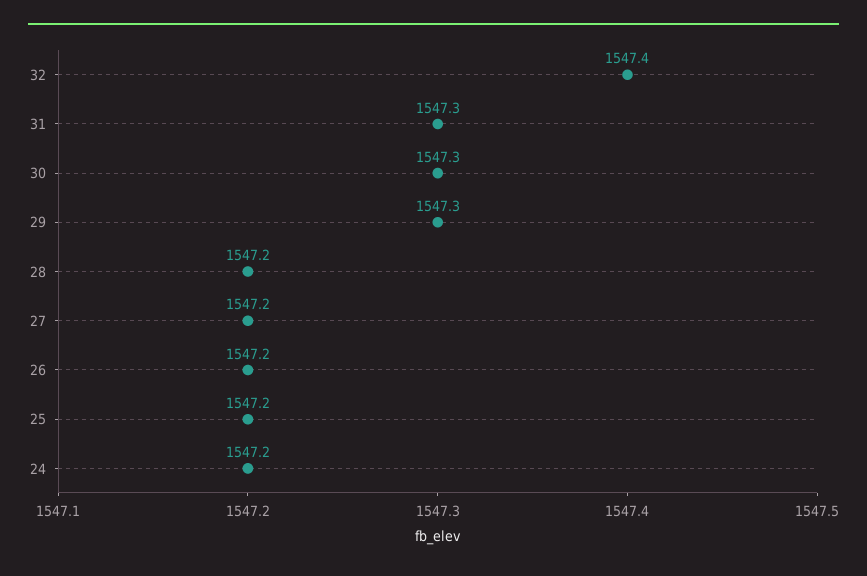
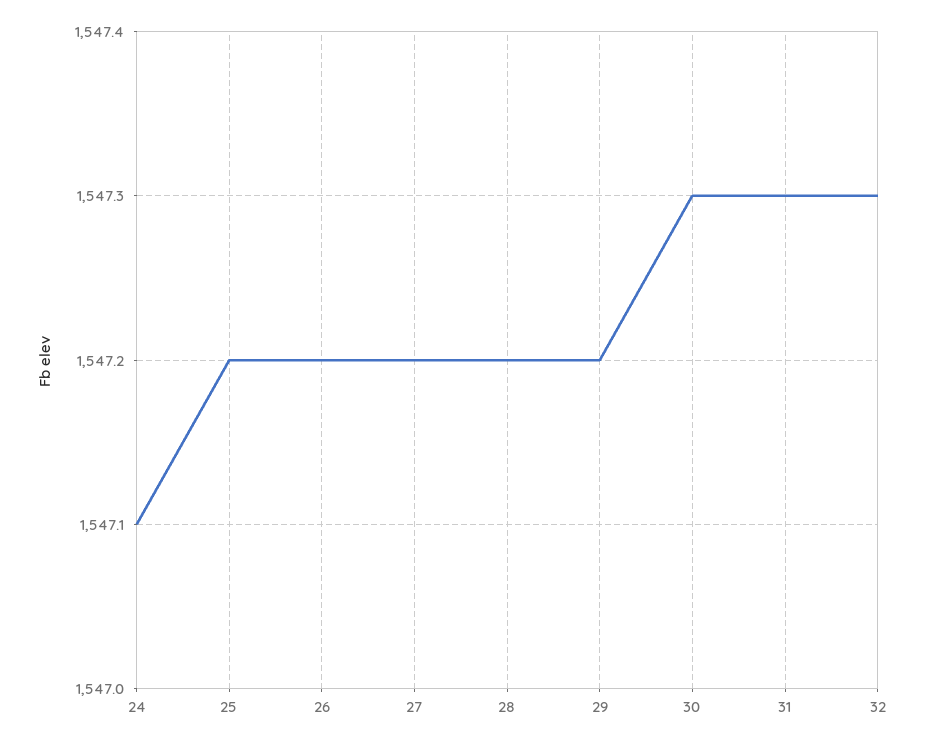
32: 1547.4 -> 1547.3
29: 1547.3 -> 1547.2
24: 1547.2 -> 1547.1

